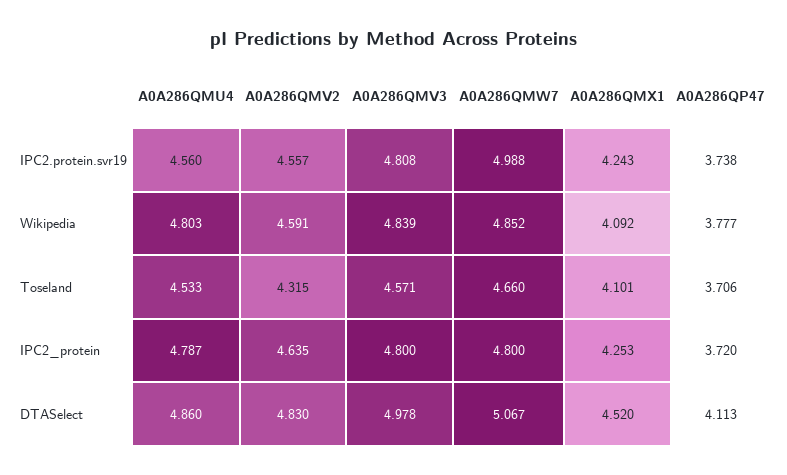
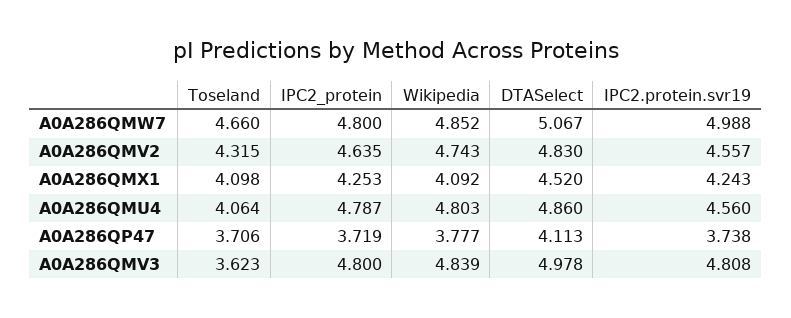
A0A286QMV2, Wikipedia: 4.591 -> 4.743
A0A286QMU4, Toseland: 4.533 -> 4.064
A0A286QMV3, Toseland: 4.571 -> 3.623
A0A286QMX1, Toseland: 4.101 -> 4.098
A0A286QP47, IPC2_protein: 3.72 -> 3.719

